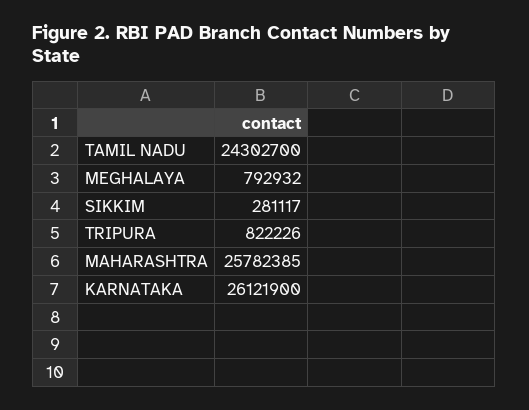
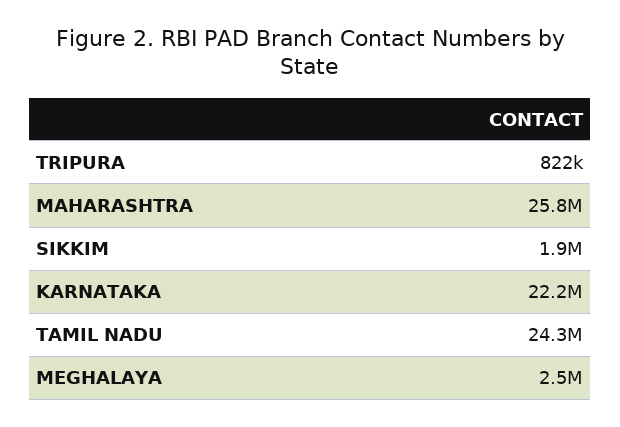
MEGHALAYA: 792932 -> 2500000
SIKKIM: 281117 -> 1900000
KARNATAKA: 26121900 -> 22200000

